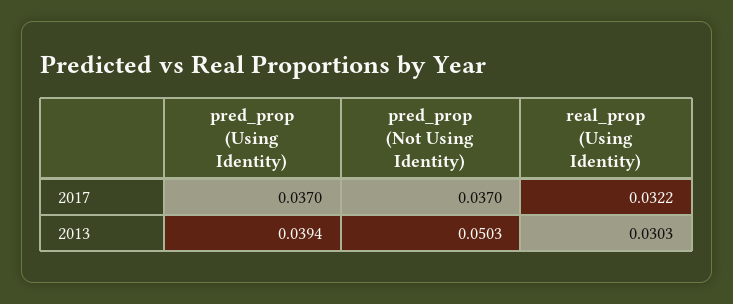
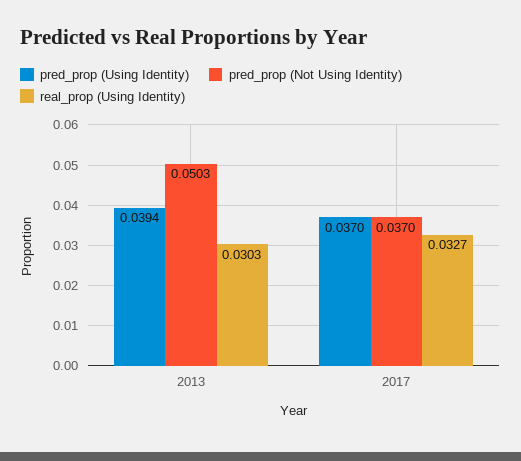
real_prop (Using Identity), 2017: 0.0322 -> 0.0327

